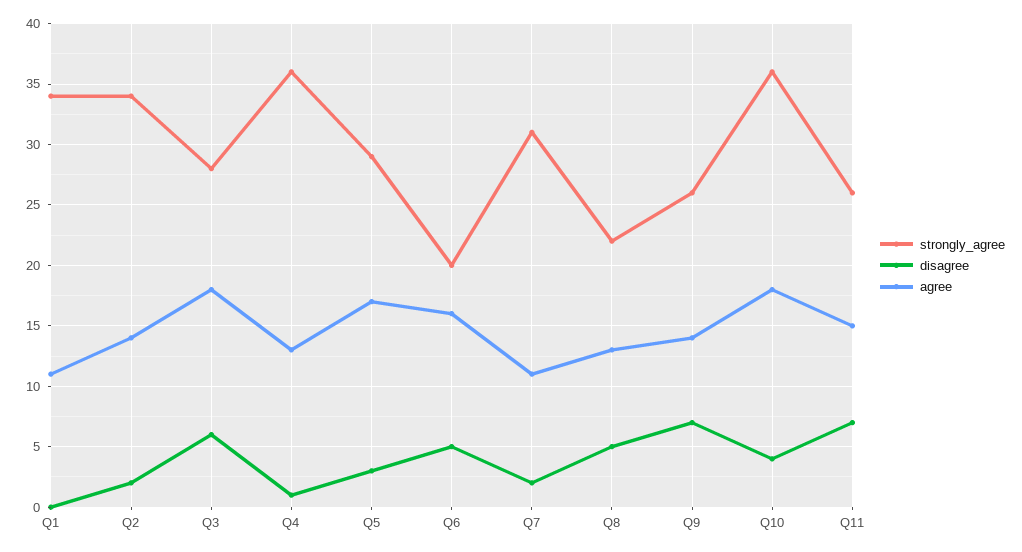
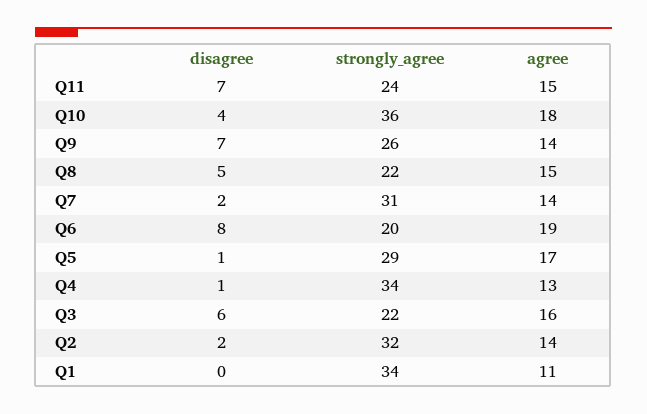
strongly_agree, Q2: 34 -> 32
strongly_agree, Q3: 28 -> 22
agree, Q3: 18 -> 16
strongly_agree, Q4: 36 -> 34
disagree, Q5: 3 -> 1
disagree, Q6: 5 -> 8
agree, Q6: 16 -> 19
agree, Q7: 11 -> 14
agree, Q8: 13 -> 15
strongly_agree, Q11: 26 -> 24

